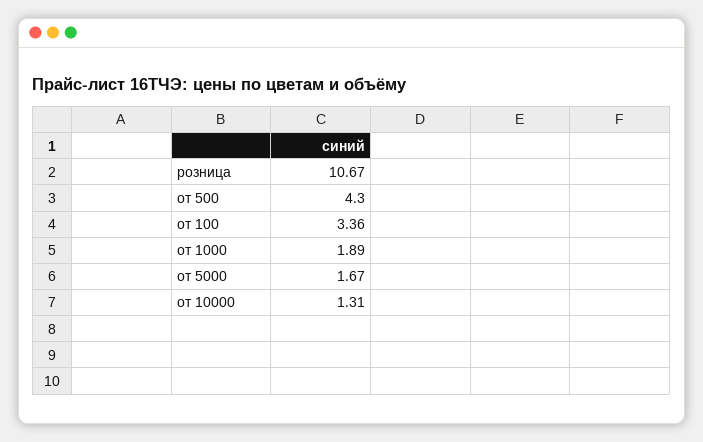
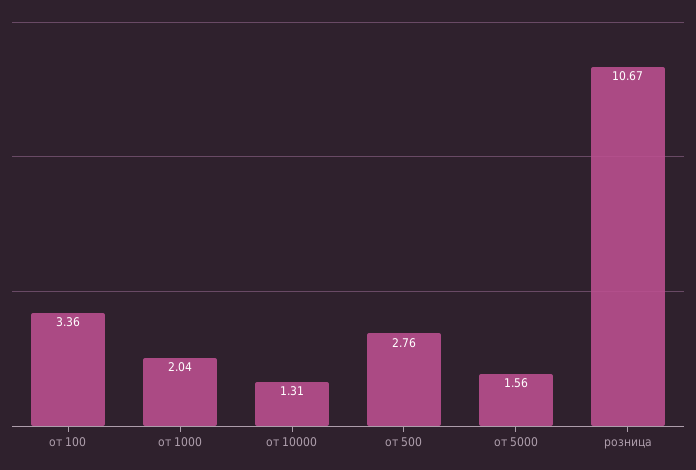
от 500: 4.3 -> 2.76
от 1000: 1.89 -> 2.04
от 5000: 1.67 -> 1.56

